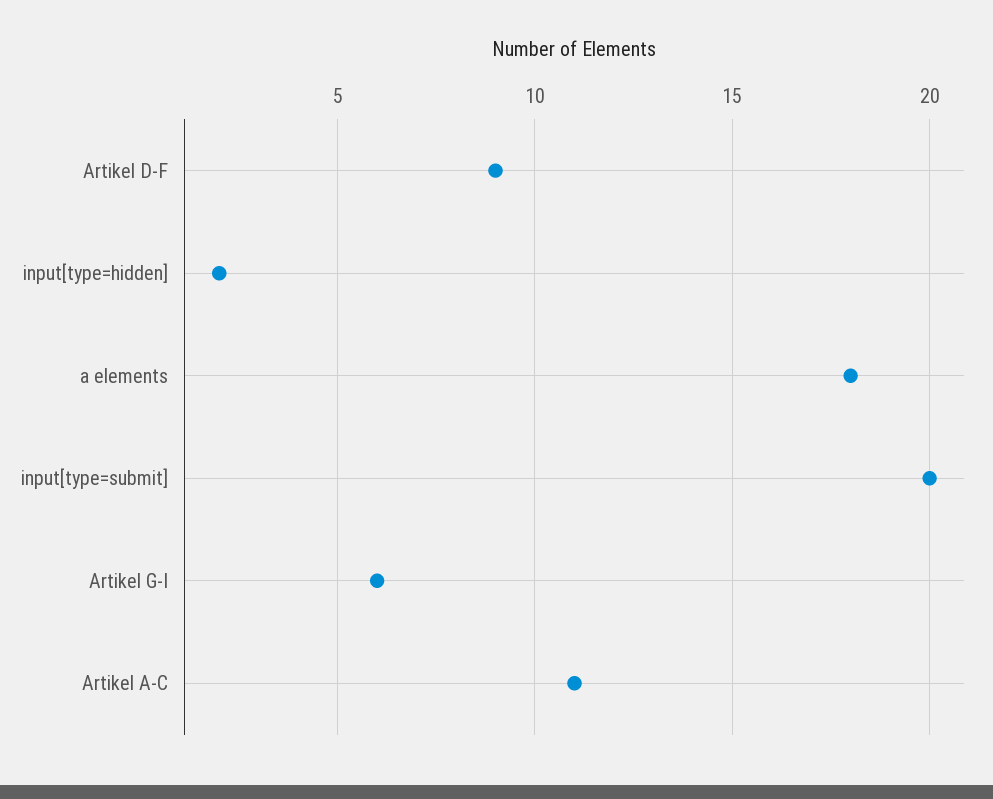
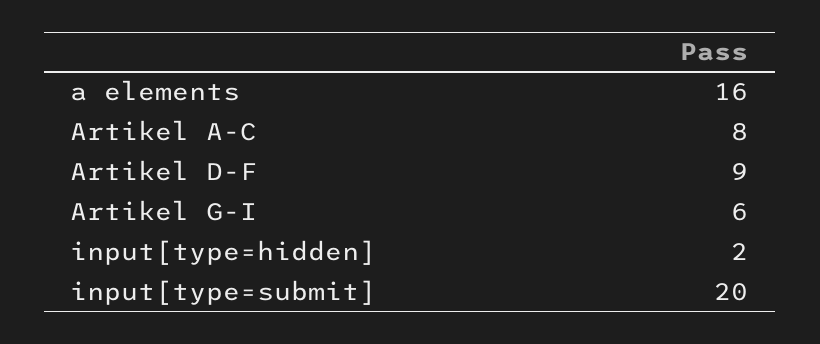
a elements: 18 -> 16
Artikel A-C: 11 -> 8

